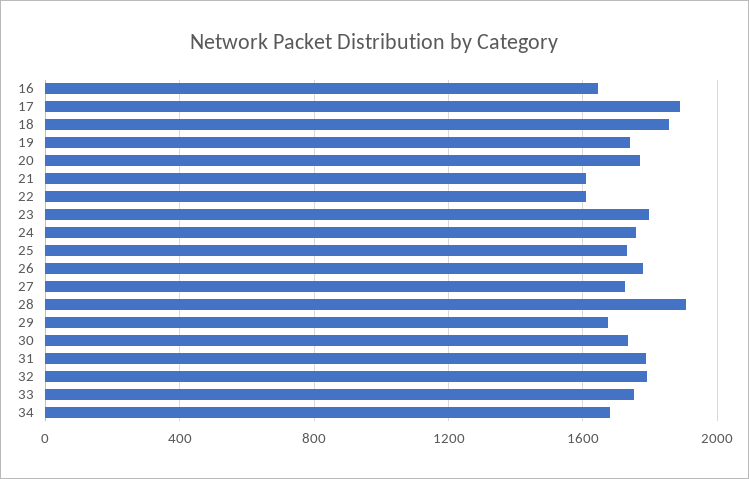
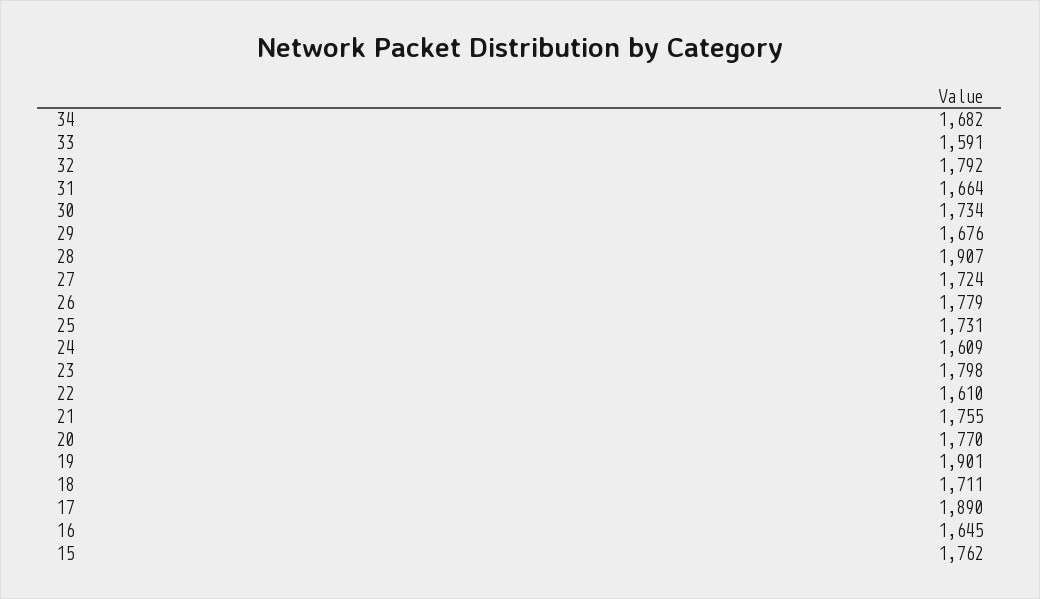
18: 1850 -> 1711
19: 1750 -> 1901
21: 1600 -> 1755
24: 1750 -> 1609
31: 1800 -> 1664
33: 1750 -> 1591
15: none -> 1762

